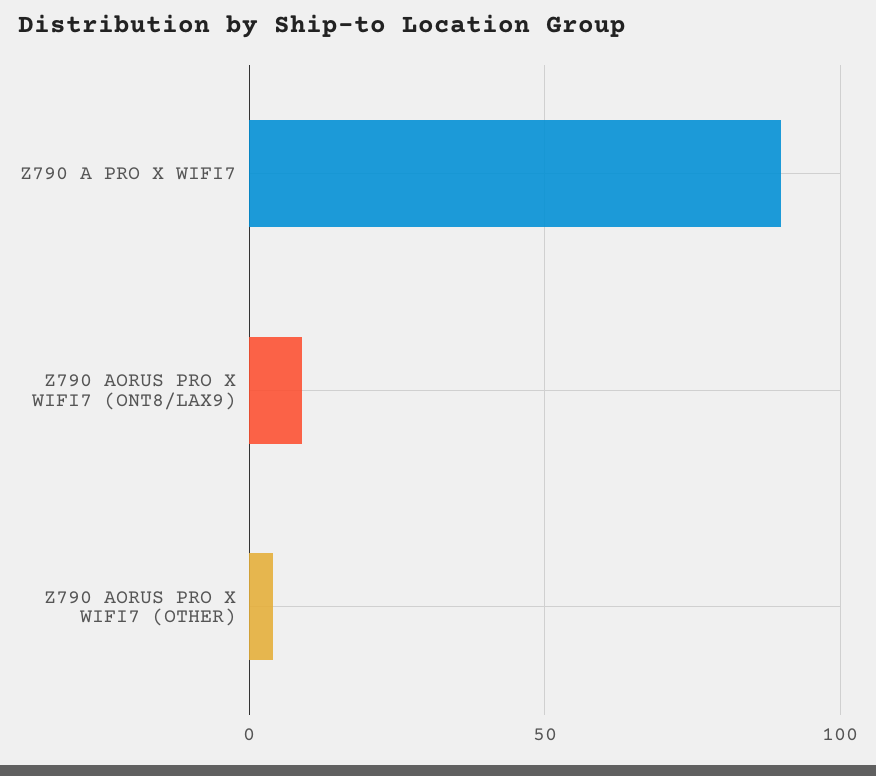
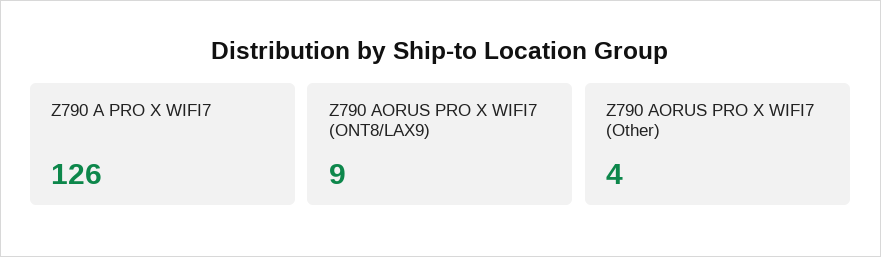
Z790 A PRO X WIFI7: 90 -> 126

